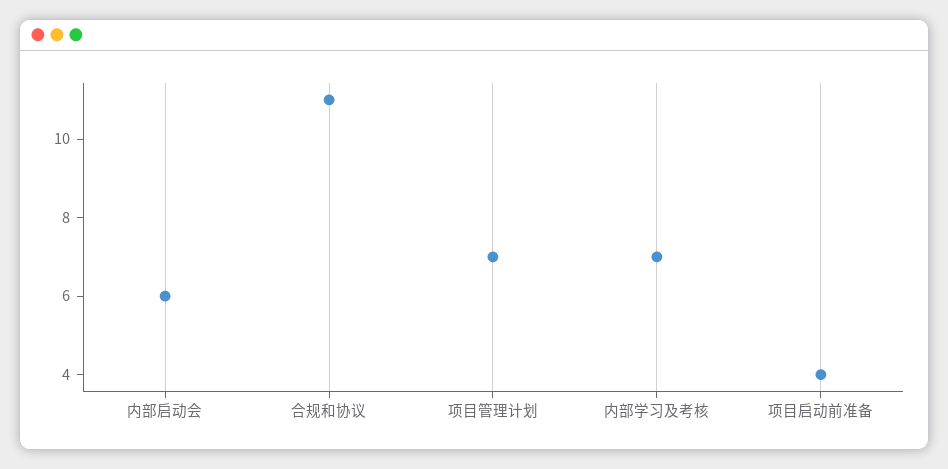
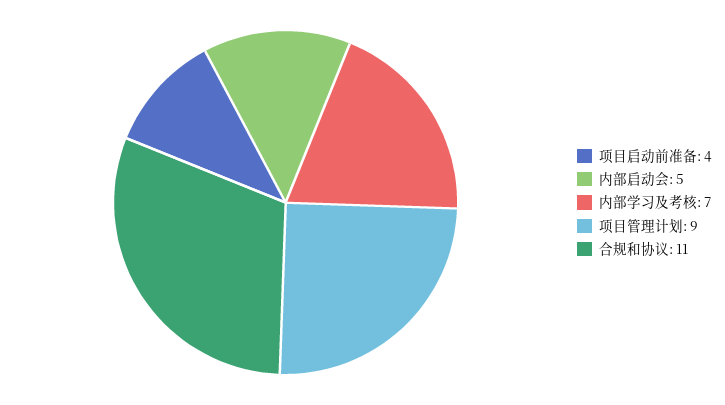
内部启动会: 6 -> 5
项目管理计划: 7 -> 9

